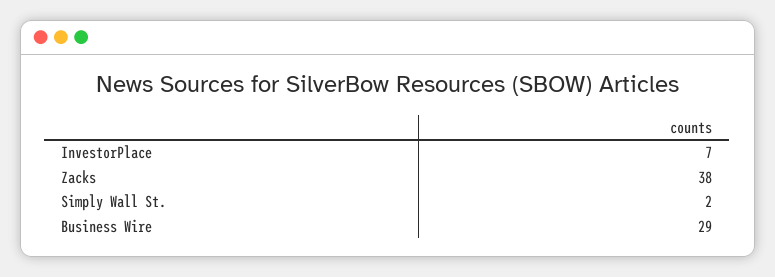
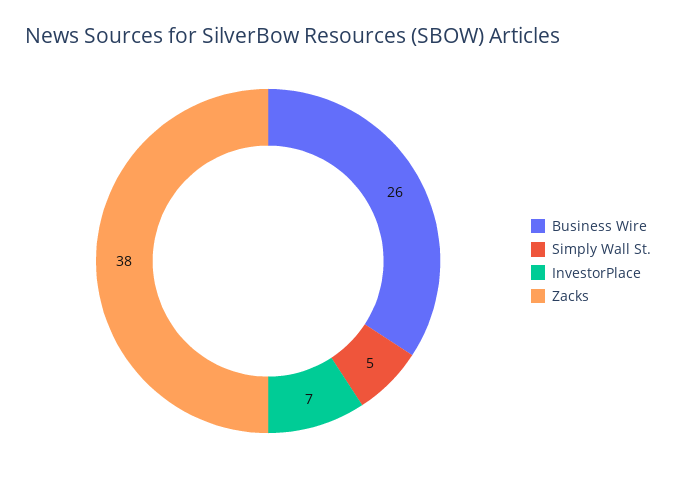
Simply Wall St.: 2 -> 5
Business Wire: 29 -> 26

